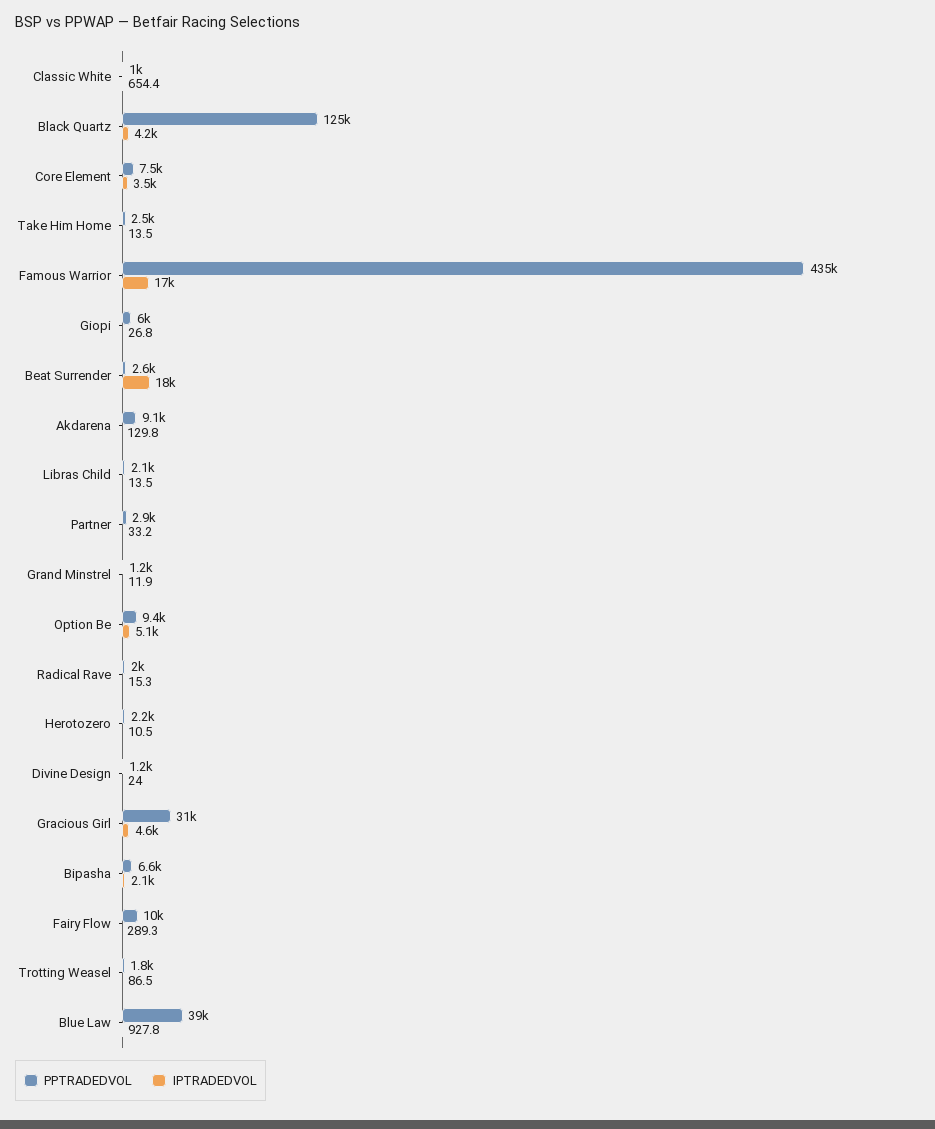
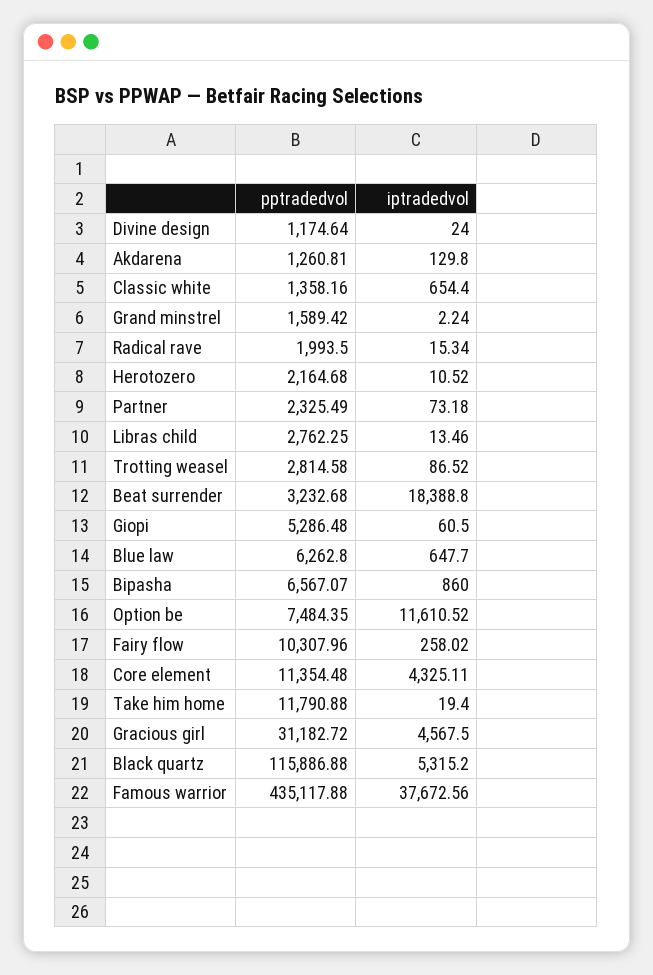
PPTRADEDVOL, Classic White: 1000 -> 1358.16
PPTRADEDVOL, Black Quartz: 125000 -> 115886.88
IPTRADEDVOL, Black Quartz: 4200 -> 5315.2
PPTRADEDVOL, Core Element: 7500 -> 11354.48
IPTRADEDVOL, Core Element: 3500 -> 4325.11
PPTRADEDVOL, Take Him Home: 2500 -> 11790.88
IPTRADEDVOL, Take Him Home: 13.5 -> 19.4
IPTRADEDVOL, Famous Warrior: 17000 -> 37672.56
PPTRADEDVOL, Giopi: 6000 -> 5286.48
IPTRADEDVOL, Giopi: 26.8 -> 60.5
PPTRADEDVOL, Beat Surrender: 2600 -> 3232.68
PPTRADEDVOL, Akdarena: 9100 -> 1260.81
PPTRADEDVOL, Libras Child: 2100 -> 2762.25
PPTRADEDVOL, Partner: 2900 -> 2325.49
IPTRADEDVOL, Partner: 33.2 -> 73.18
PPTRADEDVOL, Grand Minstrel: 1200 -> 1589.42
IPTRADEDVOL, Grand Minstrel: 11.9 -> 2.24
PPTRADEDVOL, Option Be: 9400 -> 7484.35
IPTRADEDVOL, Option Be: 5100 -> 11610.52
IPTRADEDVOL, Bipasha: 2100 -> 860
IPTRADEDVOL, Fairy Flow: 289.3 -> 258.02
PPTRADEDVOL, Trotting Weasel: 1800 -> 2814.58
PPTRADEDVOL, Blue Law: 39000 -> 6262.8
IPTRADEDVOL, Blue Law: 927.8 -> 647.7

